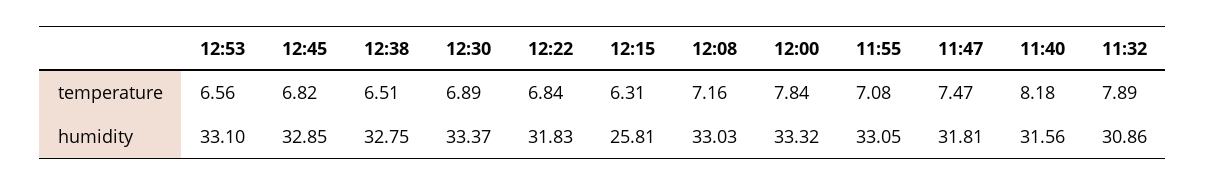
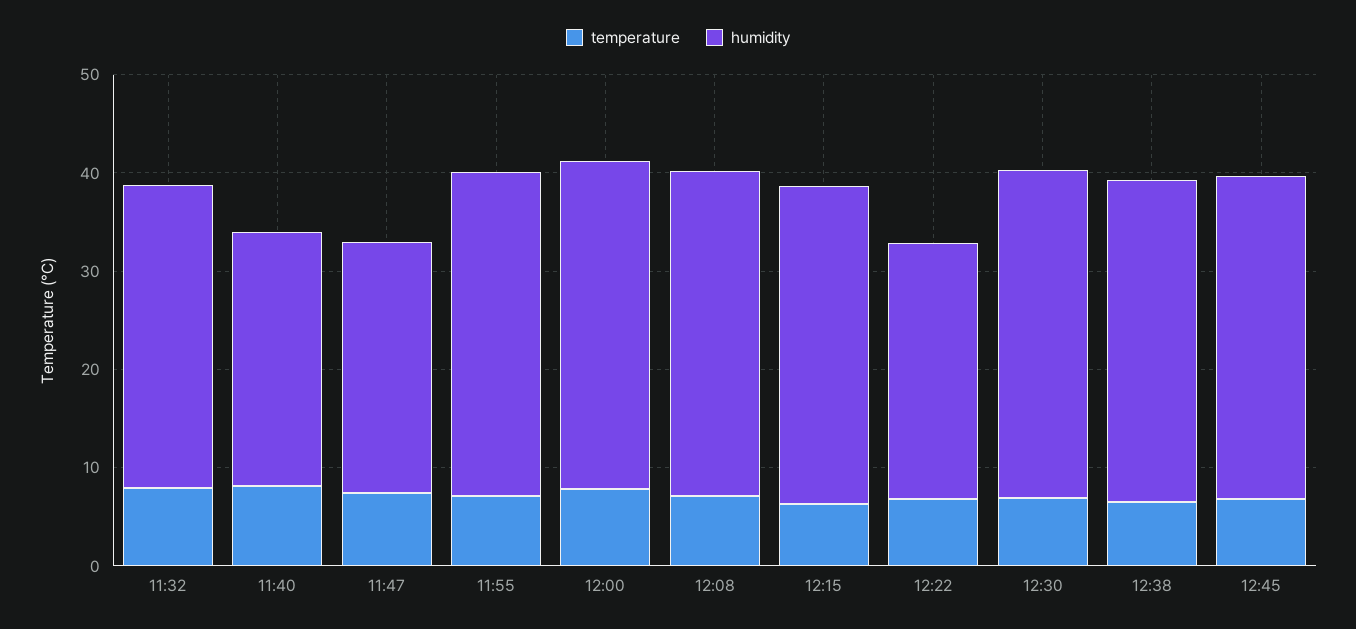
temperature, 12:53: 6.56 -> none
humidity, 12:53: 33.1 -> none
humidity, 12:22: 31.83 -> 26
humidity, 12:15: 25.81 -> 32
humidity, 11:47: 31.81 -> 26
humidity, 11:40: 31.56 -> 26

